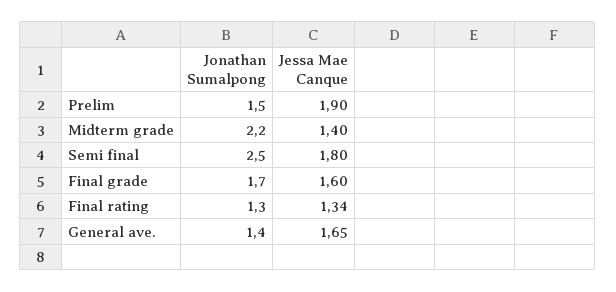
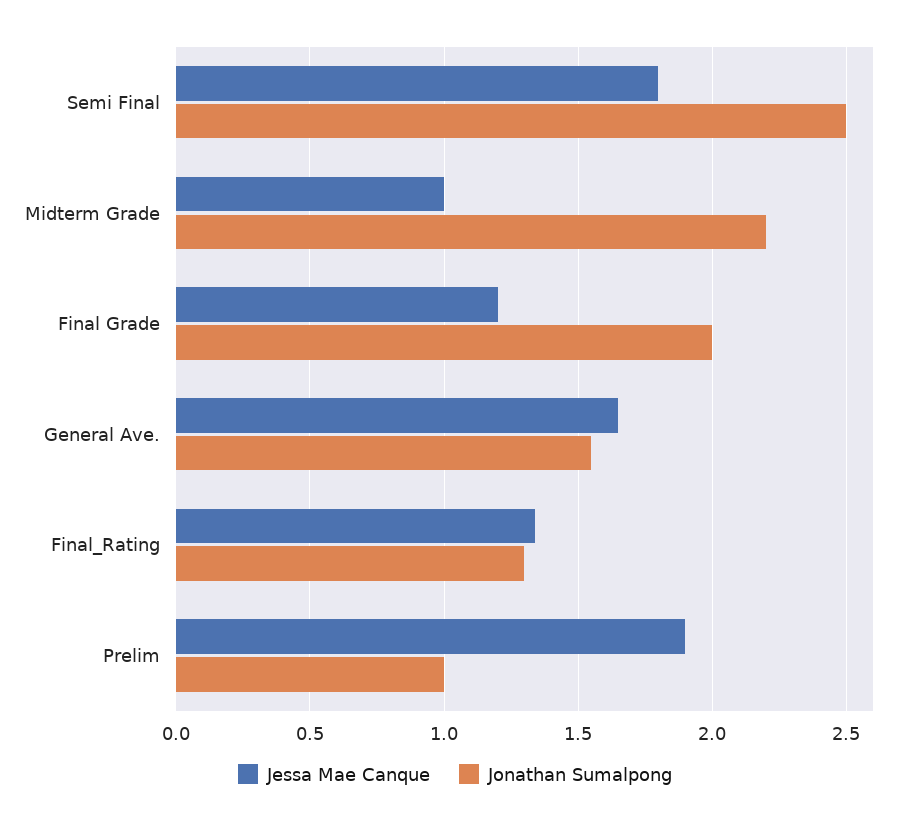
Jonathan Sumalpong, Prelim: 1.5 -> 1
Jessa Mae Canque, Midterm grade: 1.4 -> 1
Jonathan Sumalpong, Final grade: 1.7 -> 2
Jessa Mae Canque, Final grade: 1.6 -> 1.2
Jonathan Sumalpong, General ave.: 1.4 -> 1.55

